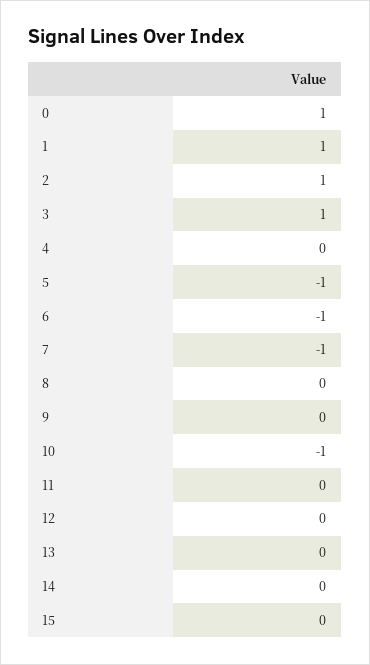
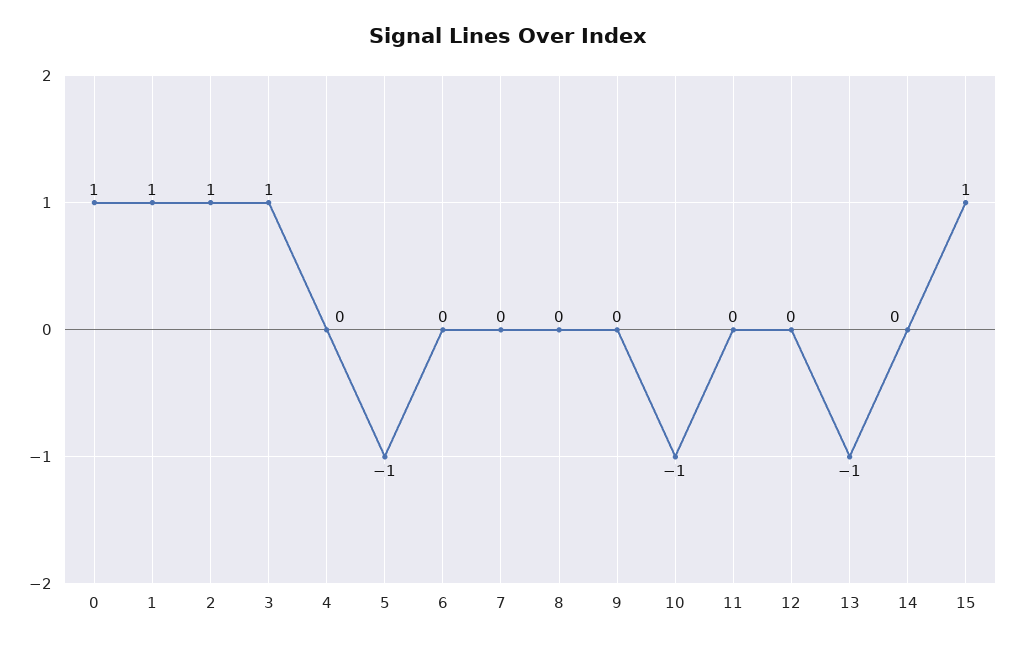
6: -1 -> 0
7: -1 -> 0
13: 0 -> -1
15: 0 -> 1

